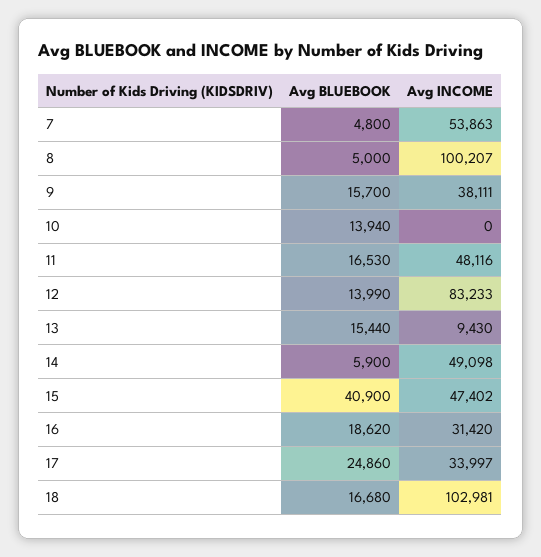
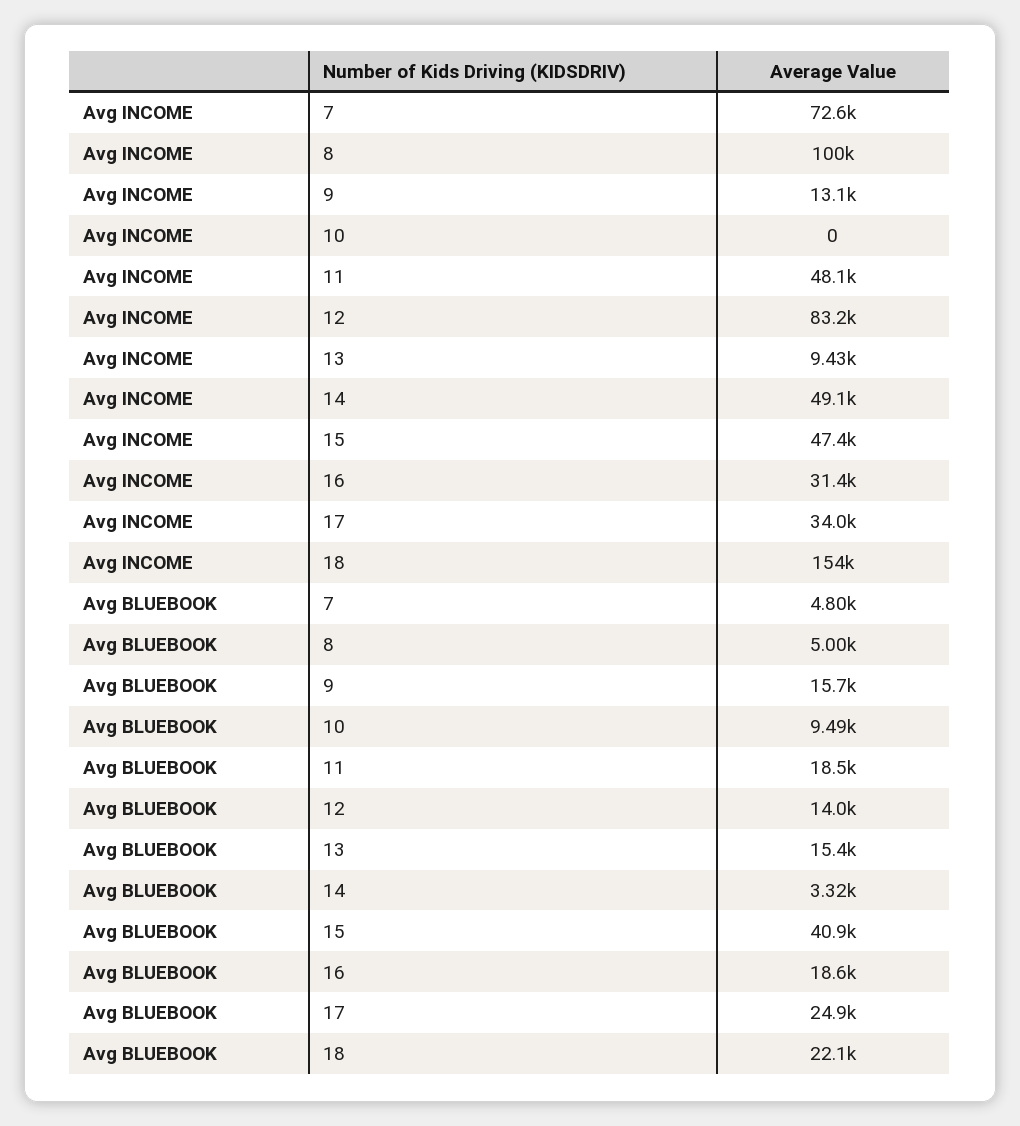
Avg INCOME, 7: 53863 -> 72600
Avg INCOME, 9: 38111 -> 13100
Avg BLUEBOOK, 10: 13940 -> 9490
Avg BLUEBOOK, 11: 16530 -> 18500
Avg BLUEBOOK, 14: 5900 -> 3320
Avg BLUEBOOK, 18: 16680 -> 22100
Avg INCOME, 18: 102981 -> 154000

